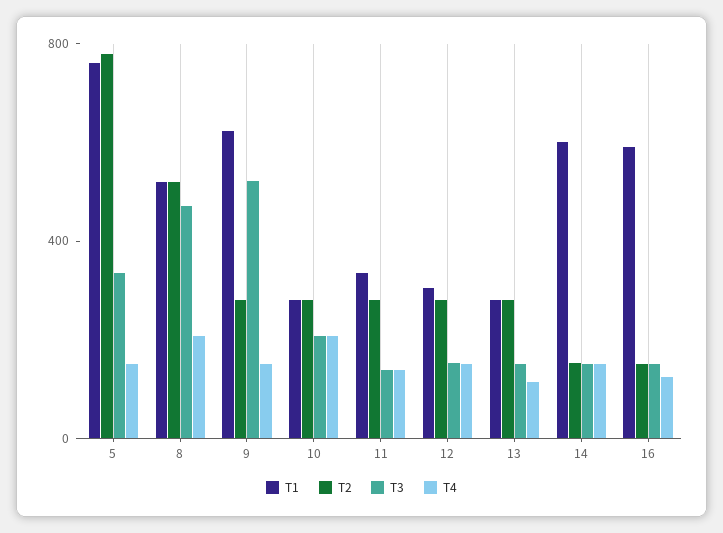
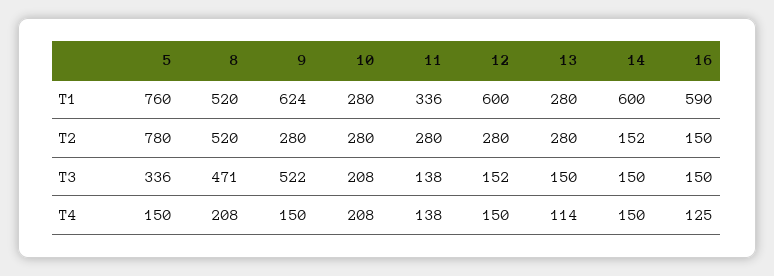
T1, 12: 300 -> 600

